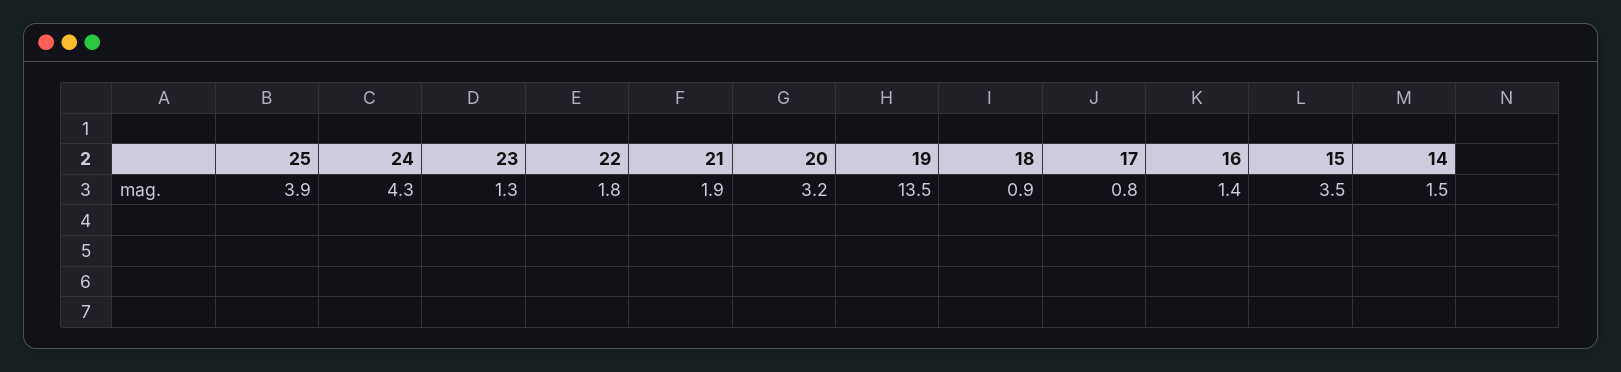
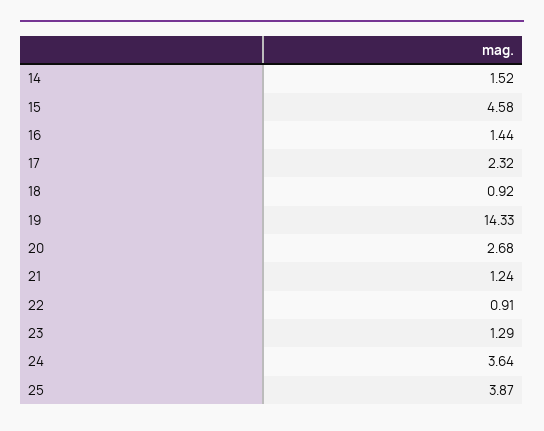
24: 4.3 -> 3.64
22: 1.8 -> 0.91
21: 1.9 -> 1.24
20: 3.2 -> 2.68
19: 13.5 -> 14.33
17: 0.8 -> 2.32
15: 3.5 -> 4.58

